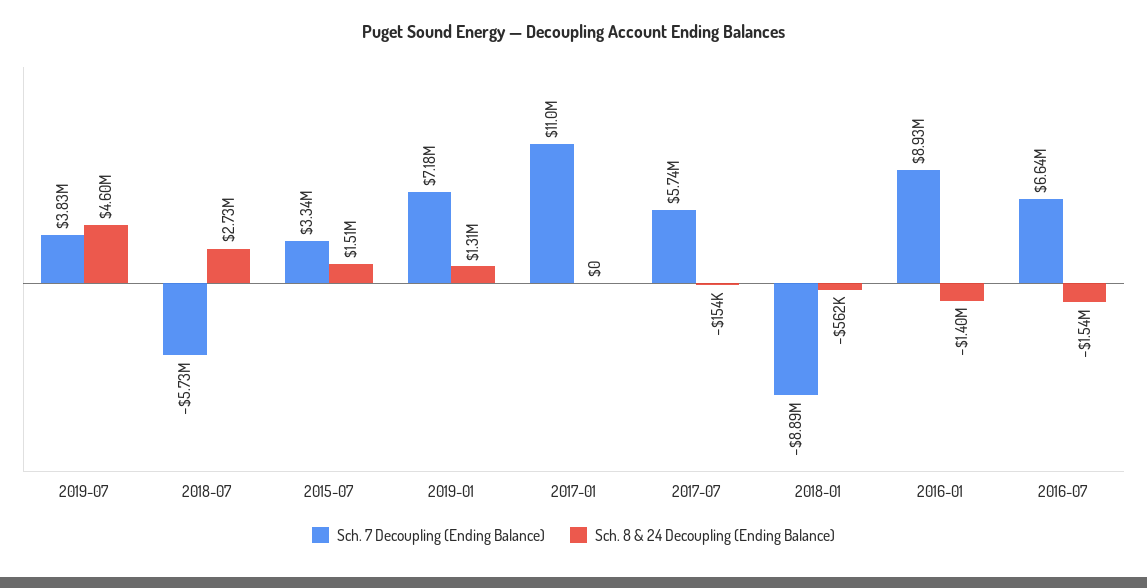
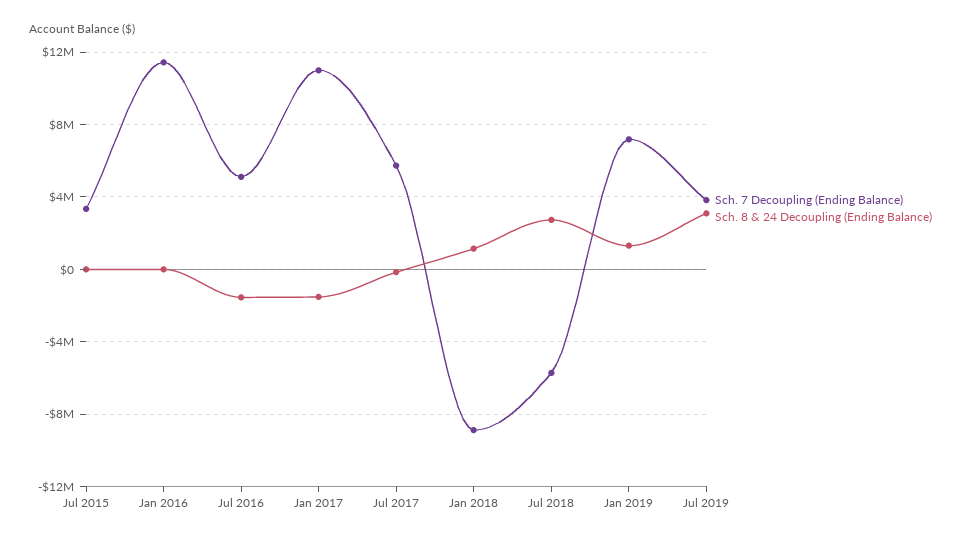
Sch. 8 & 24 Decoupling (Ending Balance), 2019-07: 4600000 -> 3000000
Sch. 8 & 24 Decoupling (Ending Balance), 2015-07: 1510000 -> 0
Sch. 8 & 24 Decoupling (Ending Balance), 2017-01: 0 -> -1500000
Sch. 8 & 24 Decoupling (Ending Balance), 2018-01: -562000 -> 1000000
Sch. 7 Decoupling (Ending Balance), 2016-01: 8930000 -> 11500000
Sch. 8 & 24 Decoupling (Ending Balance), 2016-01: -1400000 -> 0
Sch. 7 Decoupling (Ending Balance), 2016-07: 6640000 -> 5000000

